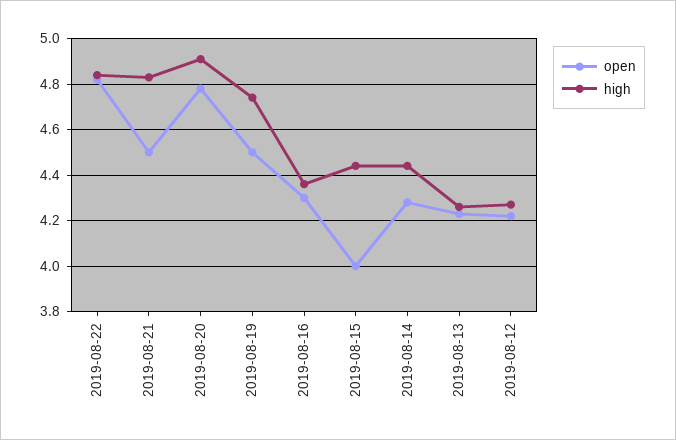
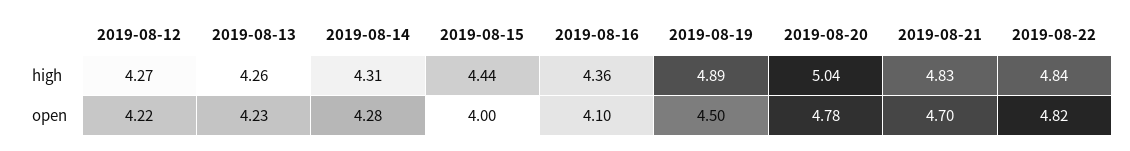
open, 2019-08-21: 4.5 -> 4.7
high, 2019-08-20: 4.9 -> 5.04
high, 2019-08-19: 4.75 -> 4.89
open, 2019-08-16: 4.3 -> 4.1
high, 2019-08-14: 4.45 -> 4.31

